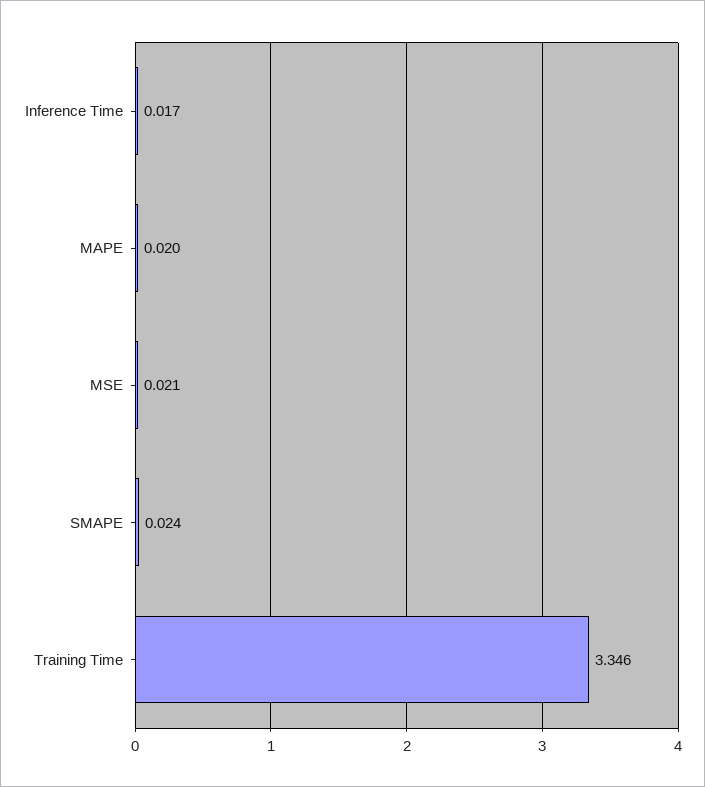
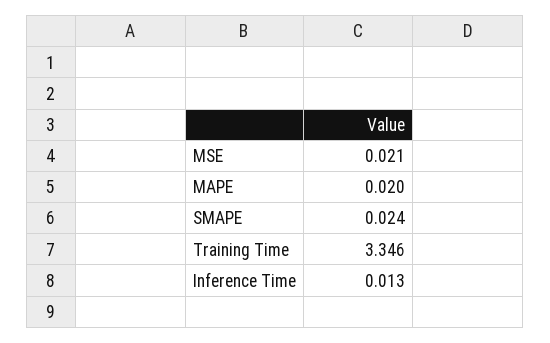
Inference Time: 0.017 -> 0.013

